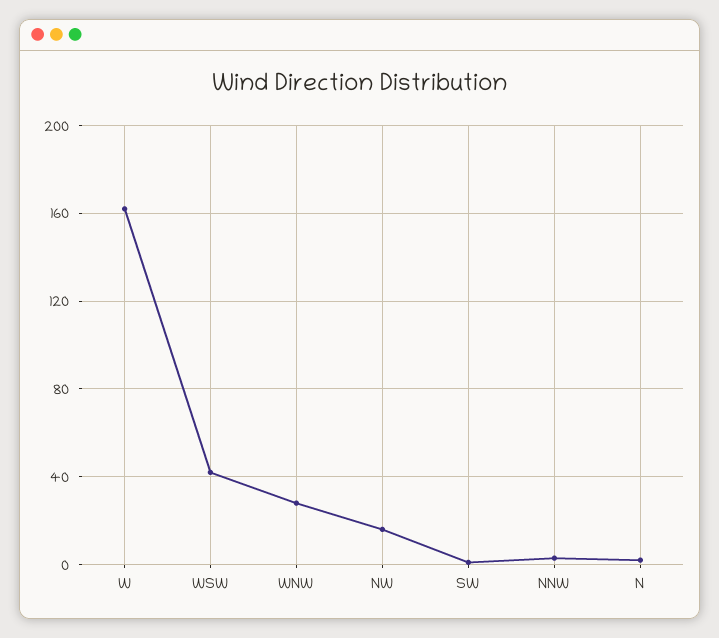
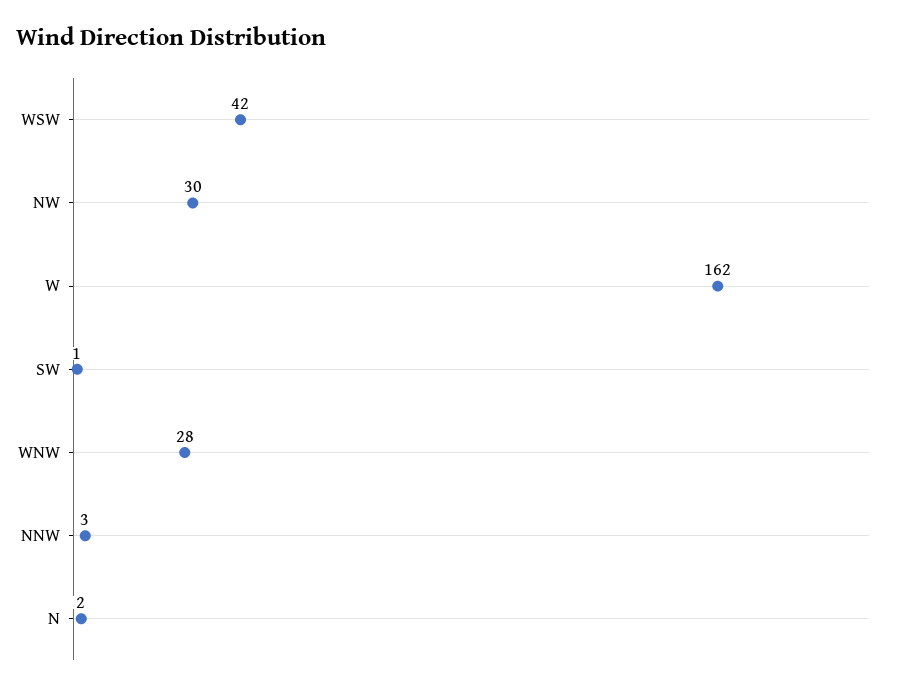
NW: 15 -> 30

